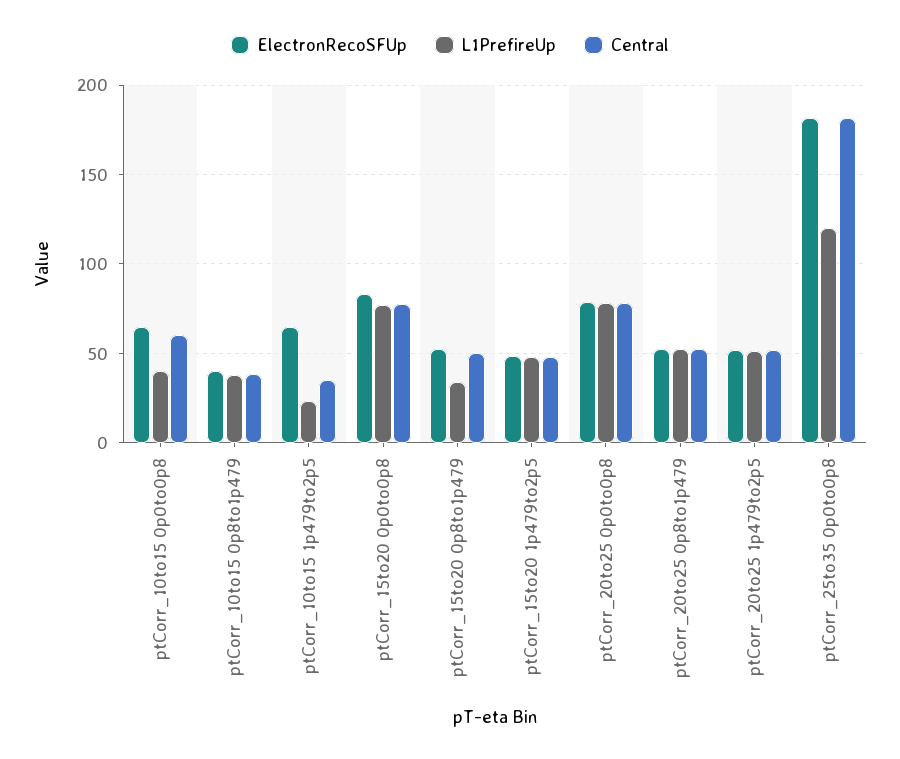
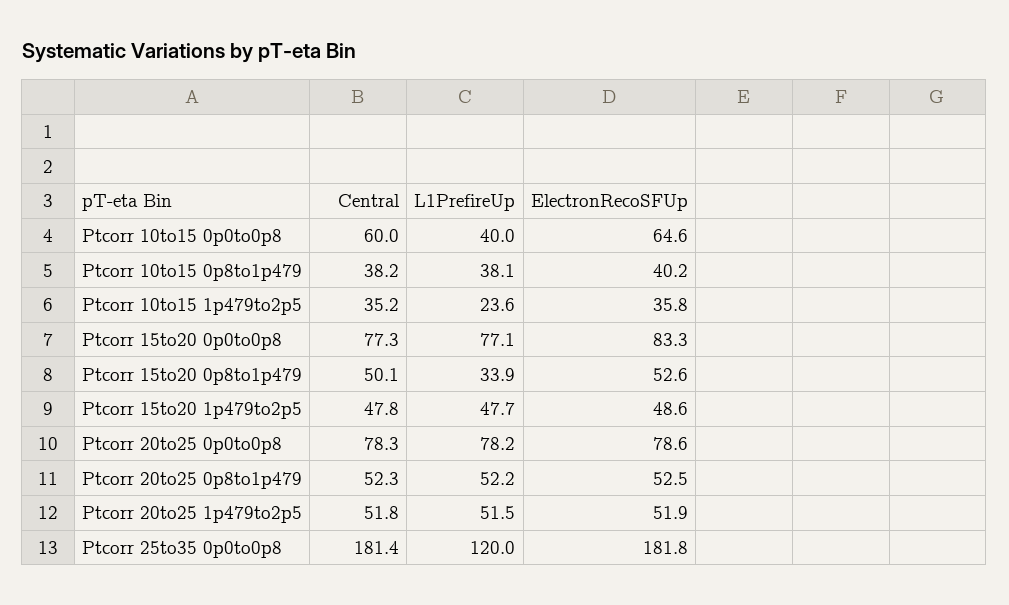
ElectronRecoSFUp, ptCorr_10to15 1p479to2p5: 65 -> 35.8

